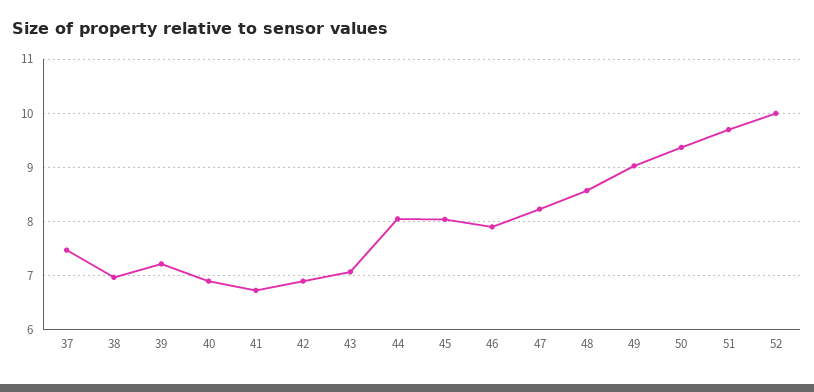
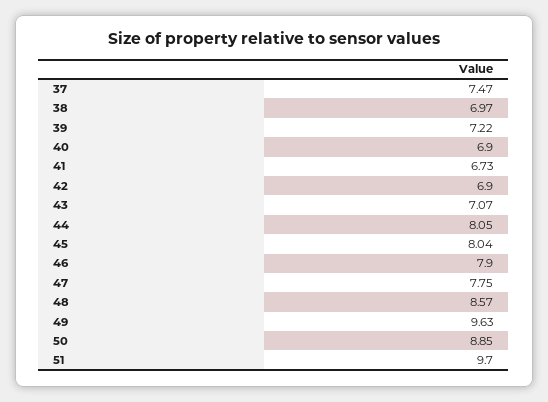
47: 8.2 -> 7.75
49: 9 -> 9.63
50: 9.4 -> 8.85
52: 10 -> none

